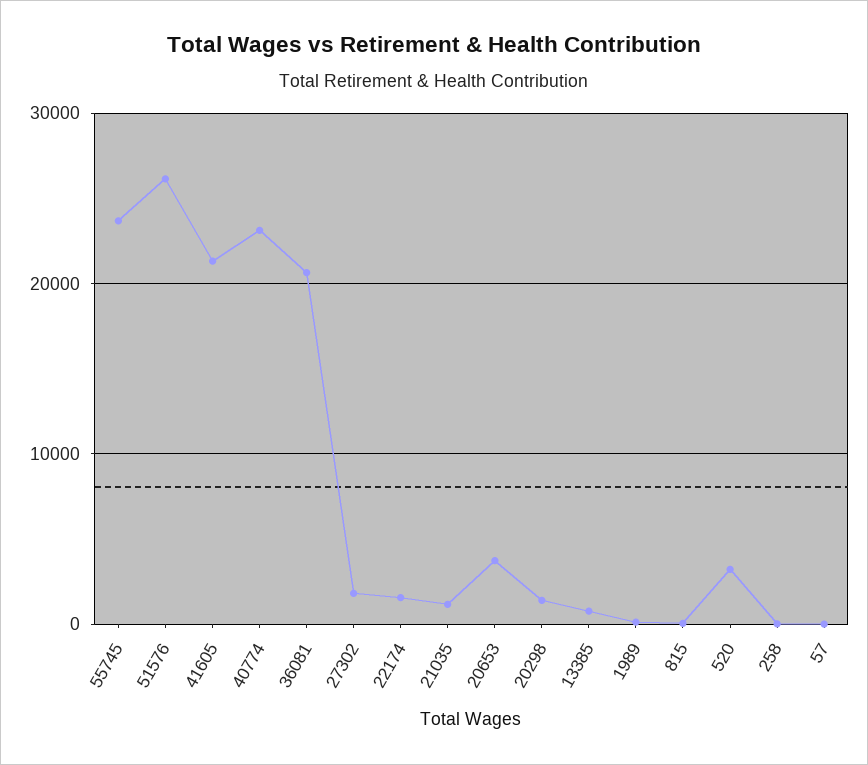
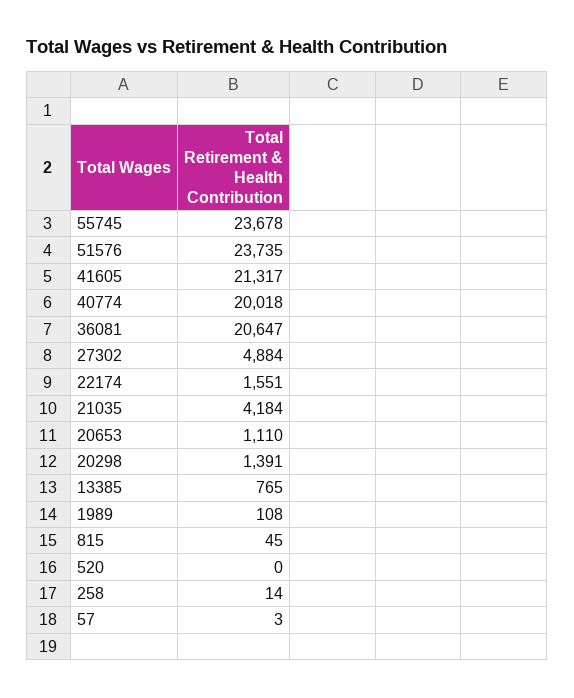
51576: 26000 -> 23735
40774: 23000 -> 20018
27302: 2000 -> 4884
21035: 1000 -> 4184
20653: 4000 -> 1110
520: 3000 -> 0

